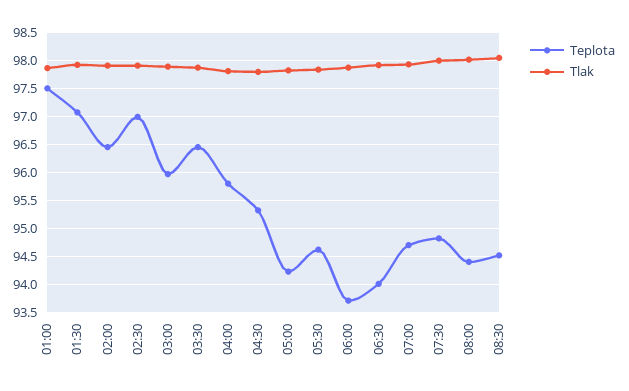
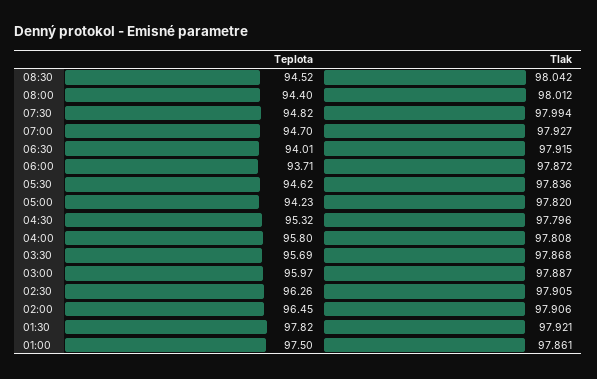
Teplota, 01:30: 97 -> 97.82
Teplota, 02:30: 97 -> 96.26
Teplota, 03:30: 96.5 -> 95.69

